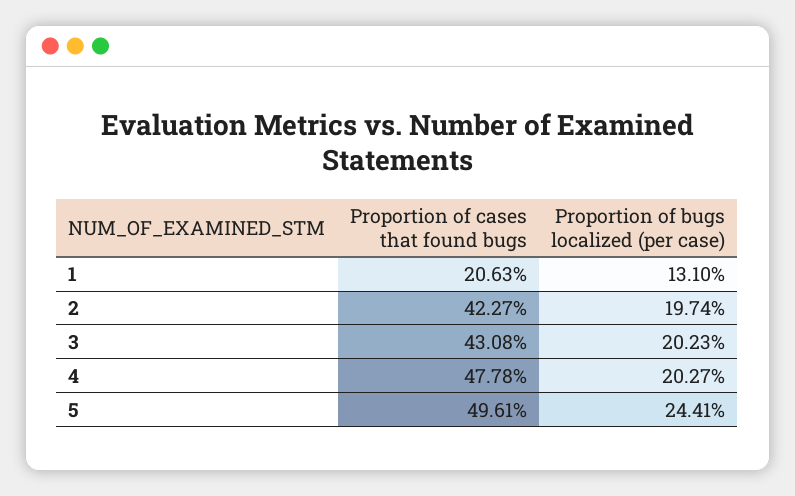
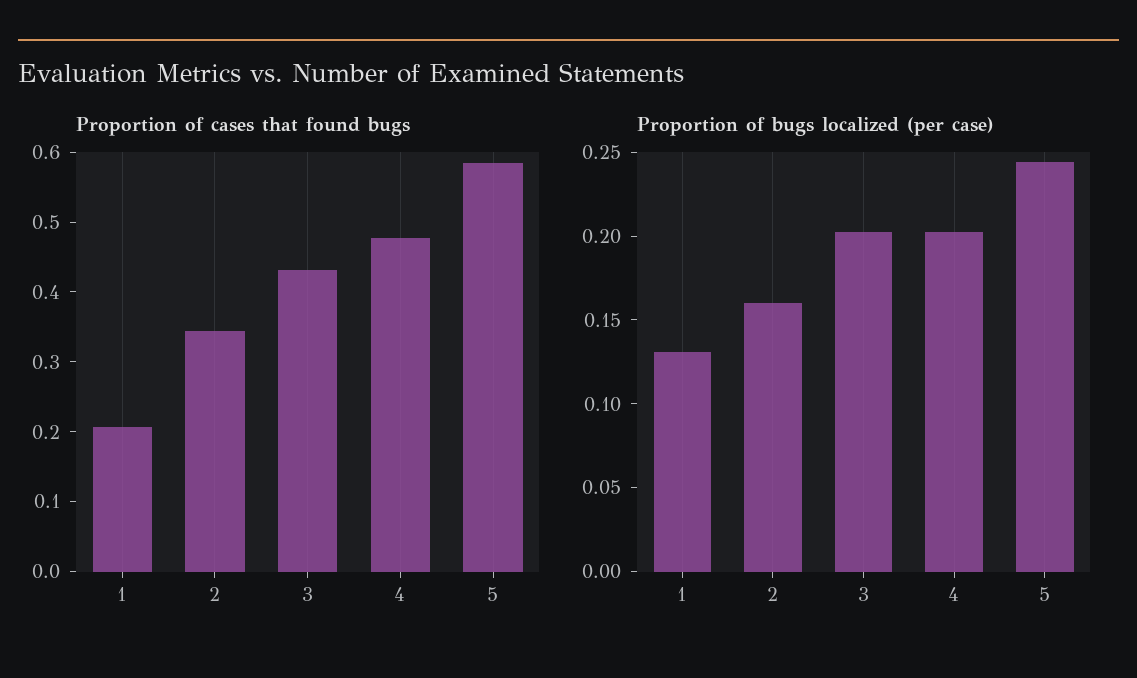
Proportion of cases that found bugs, 2: 0.4227 -> 0.34
Proportion of bugs localized (per case), 2: 0.1974 -> 0.16
Proportion of cases that found bugs, 5: 0.4961 -> 0.58

